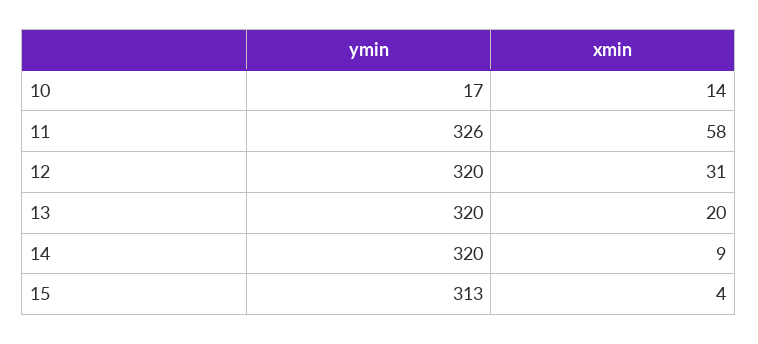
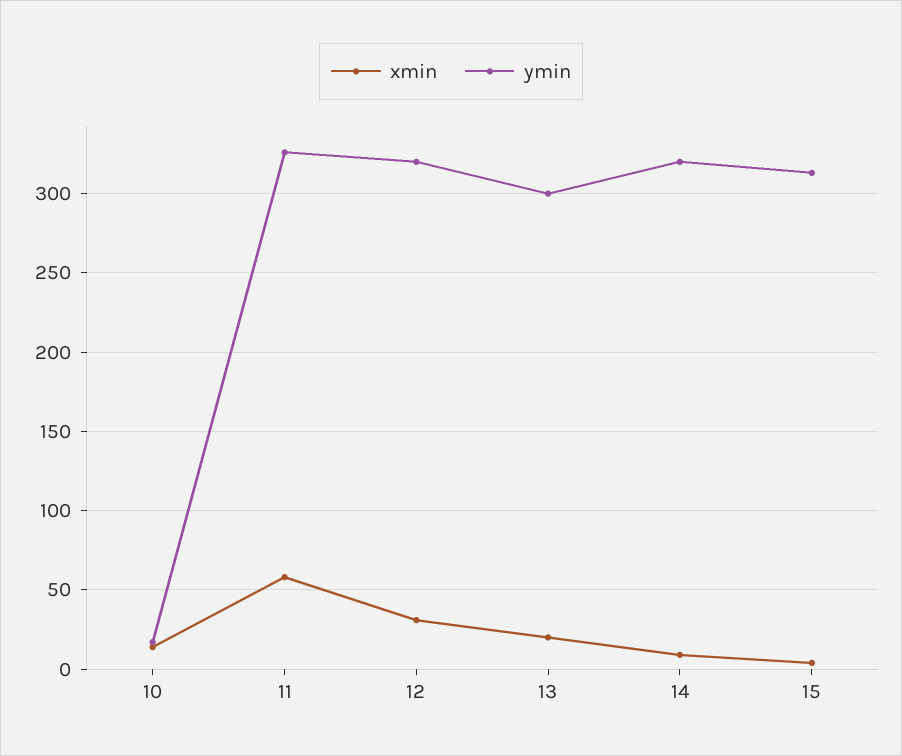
ymin, 13: 320 -> 300

